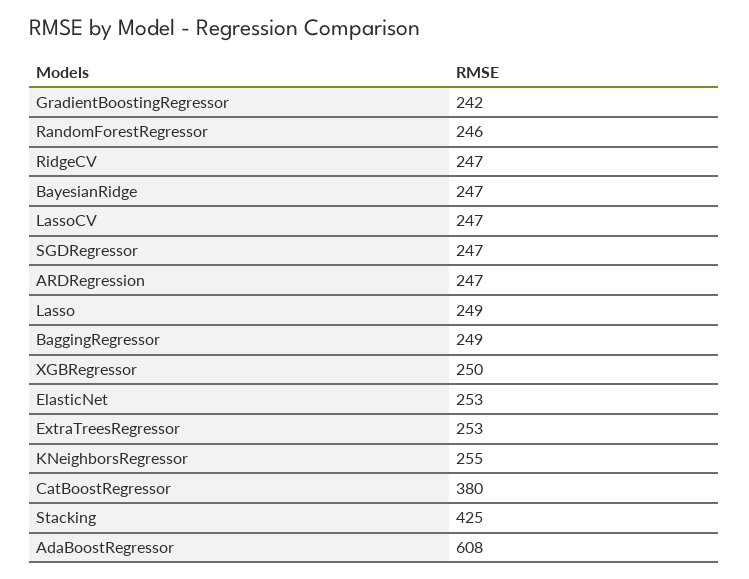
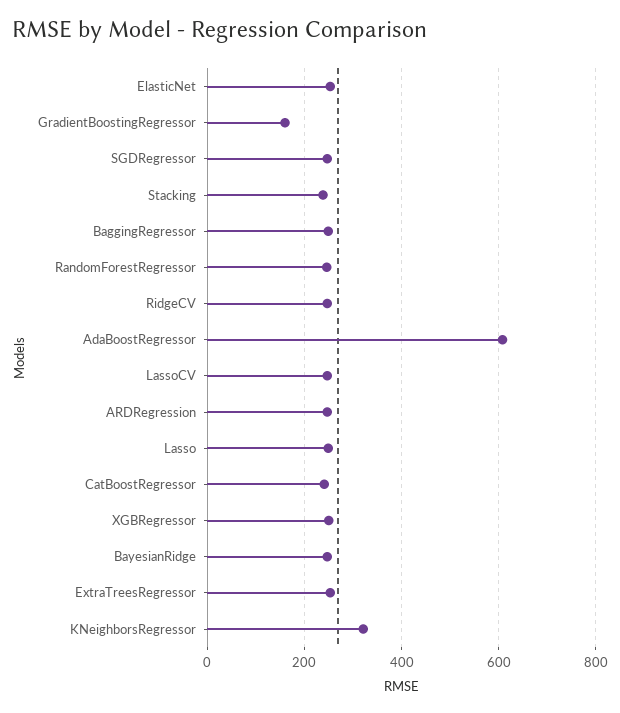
GradientBoostingRegressor: 242 -> 160
KNeighborsRegressor: 255 -> 320
CatBoostRegressor: 380 -> 240
Stacking: 425 -> 240

